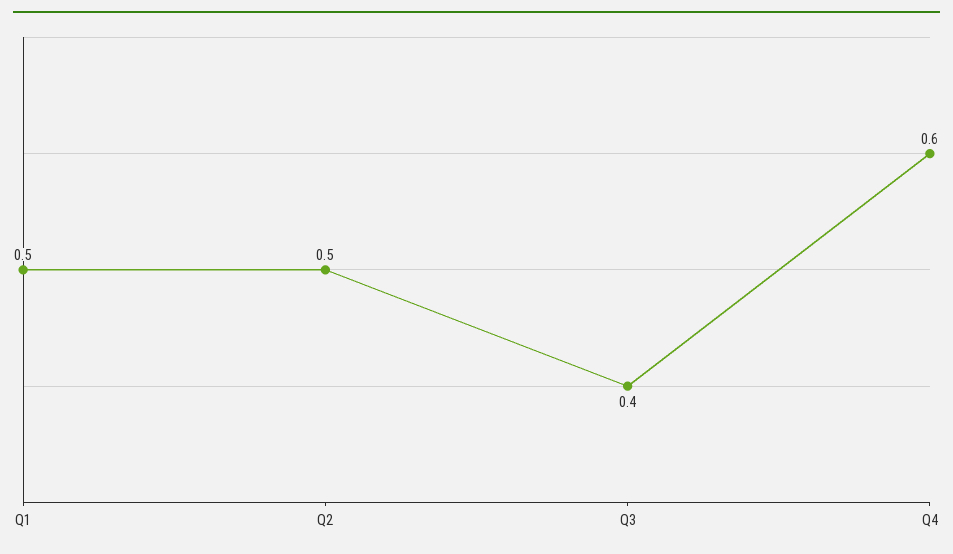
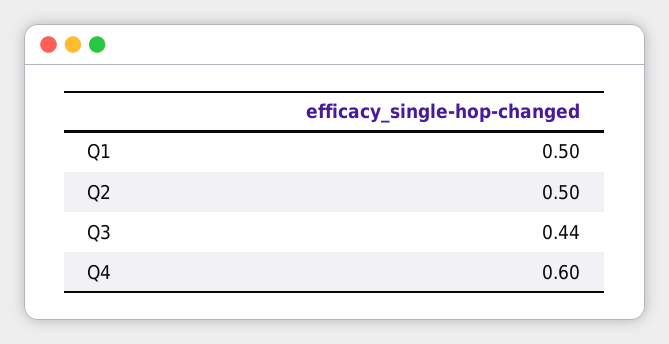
Q3: 0.4 -> 0.44

